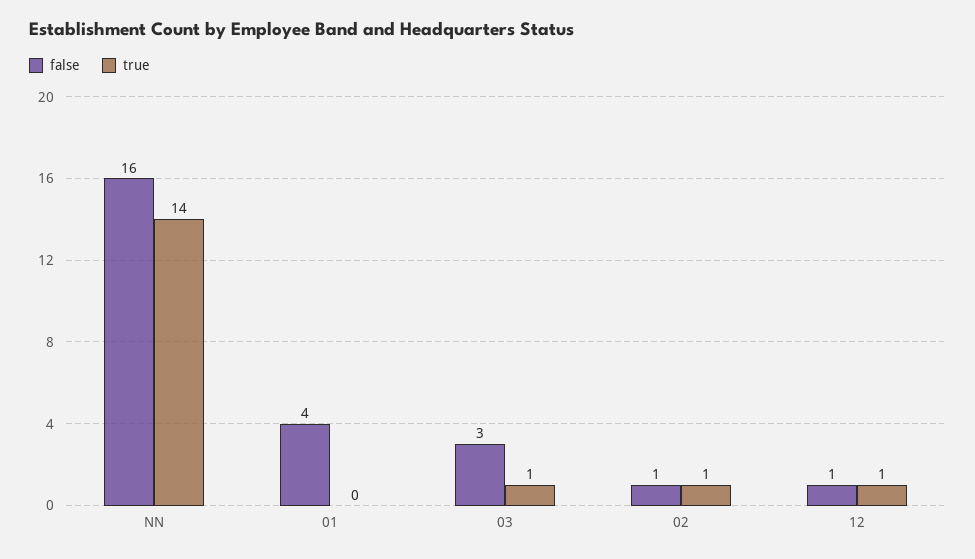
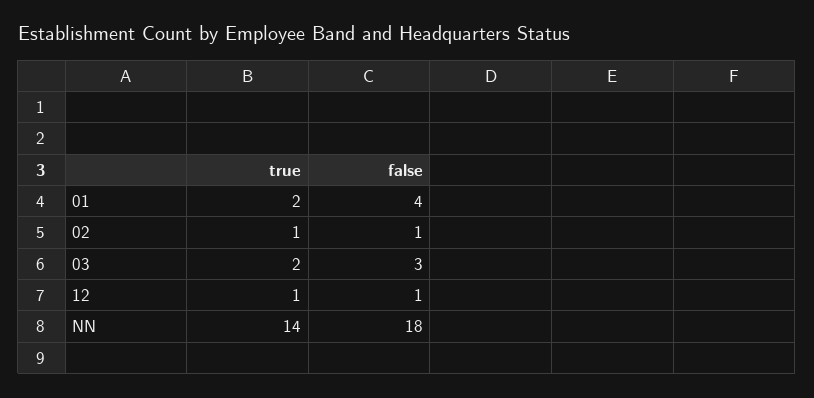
false, NN: 16 -> 18
true, 01: 0 -> 2
true, 03: 1 -> 2

